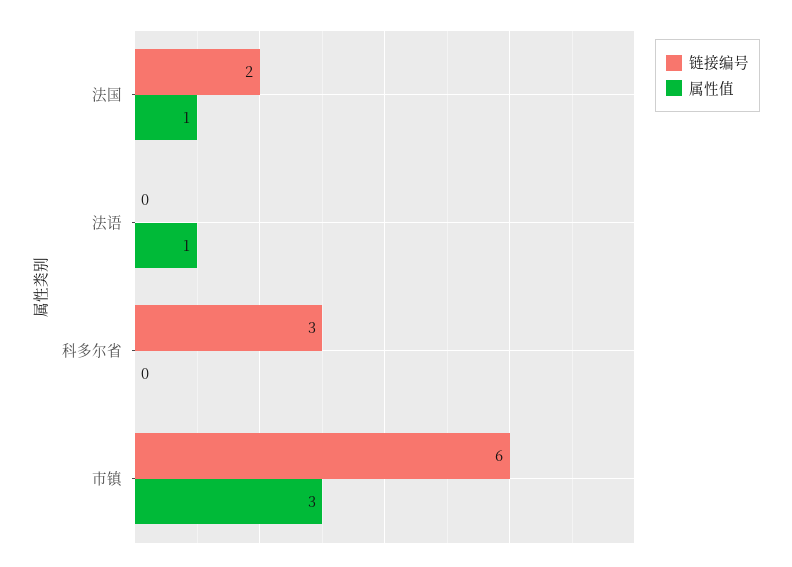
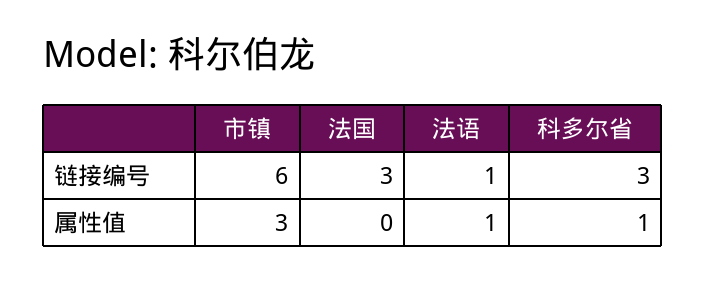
链接编号, 法国: 2 -> 3
属性值, 法国: 1 -> 0
链接编号, 法语: 0 -> 1
属性值, 科多尔省: 0 -> 1

